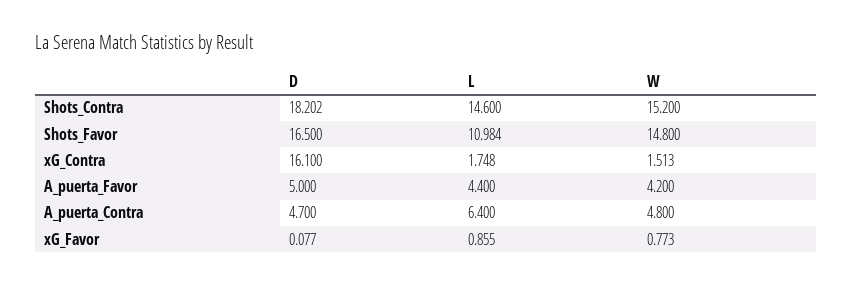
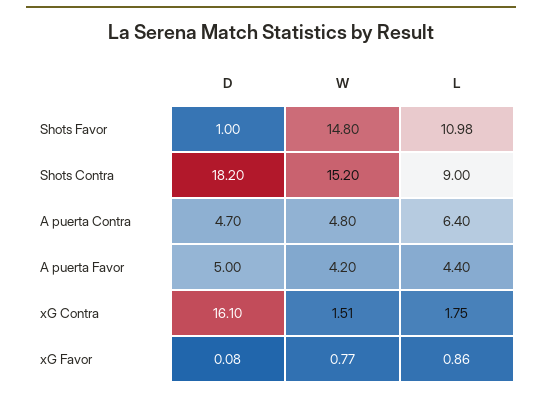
L, Shots_Contra: 14.6 -> 9
D, Shots_Favor: 16.5 -> 1

